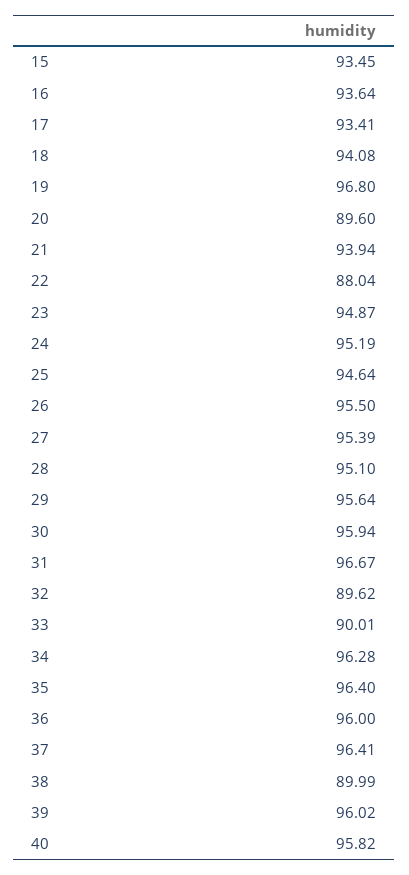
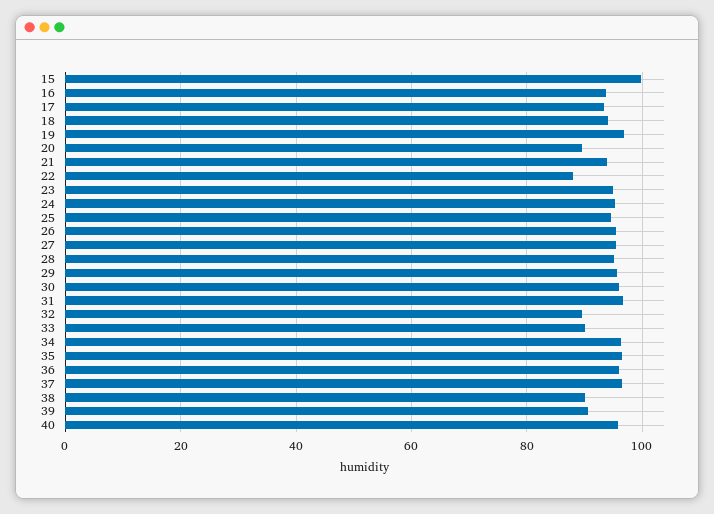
15: 93.45 -> 100
39: 96.02 -> 90

